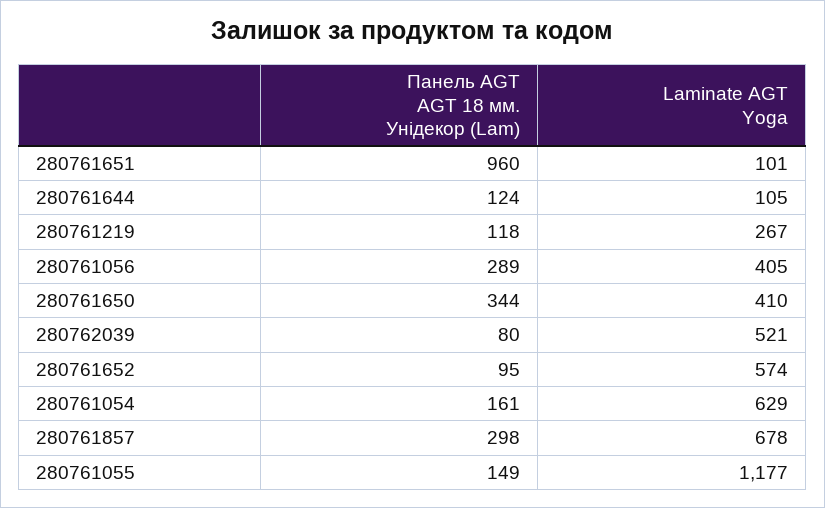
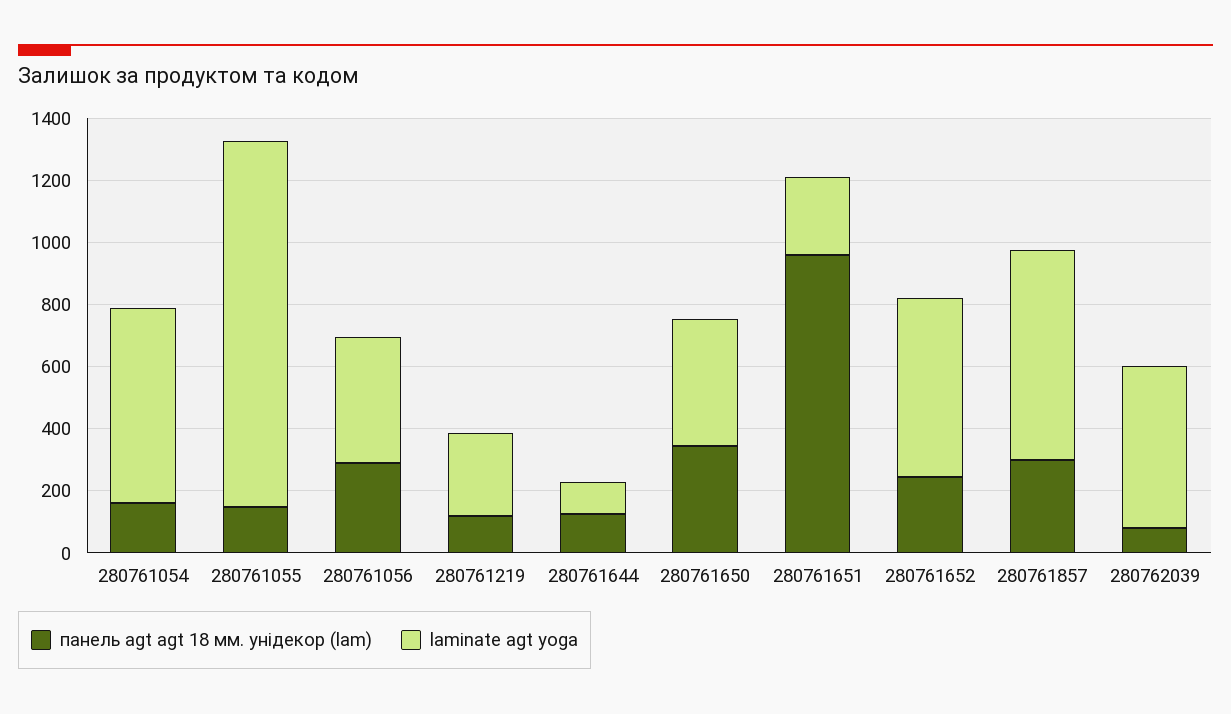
Laminate AGT Yoga, 280761651: 101 -> 250
Панель AGT AGT 18 мм. Унідекор (Lam), 280761652: 95 -> 250

